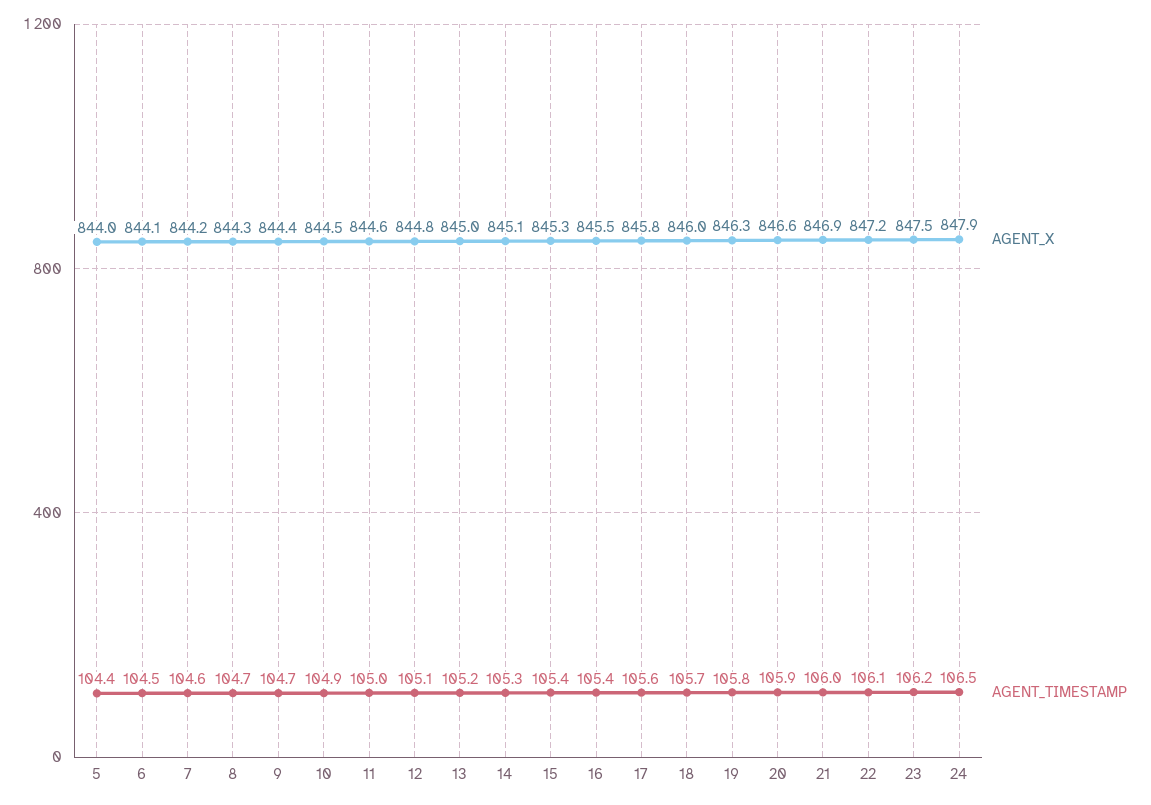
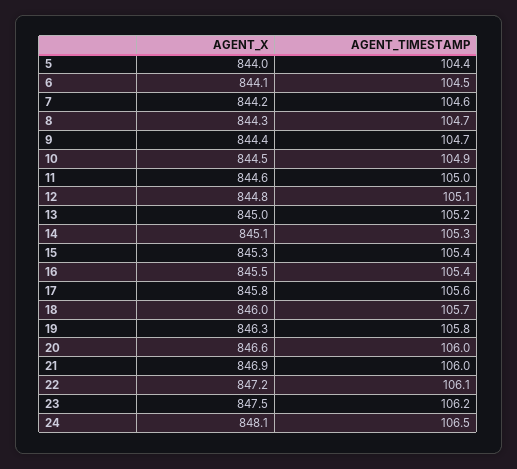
AGENT_TIMESTAMP, 20: 105.9 -> 106
AGENT_X, 24: 847.9 -> 848.1

